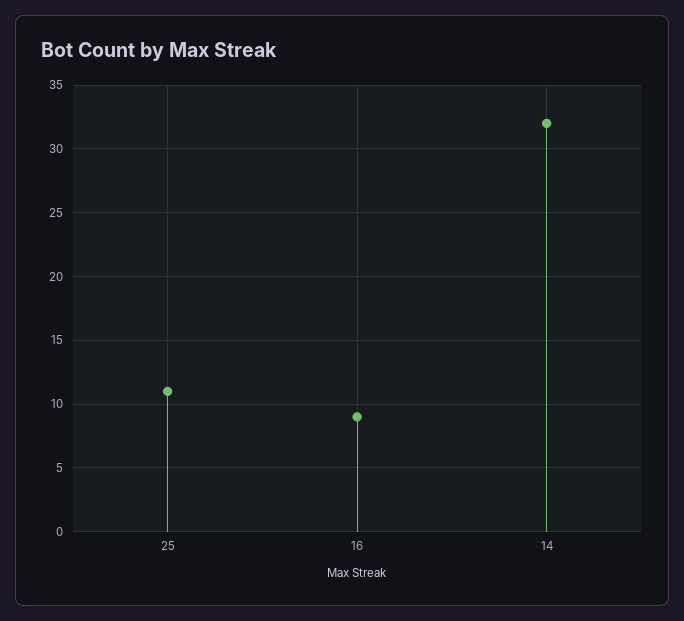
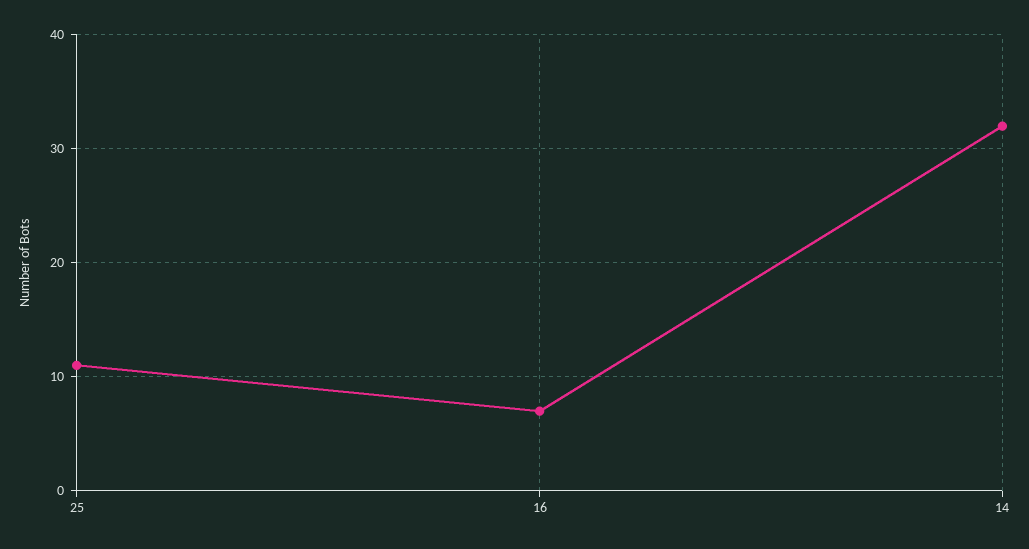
16: 9 -> 7

